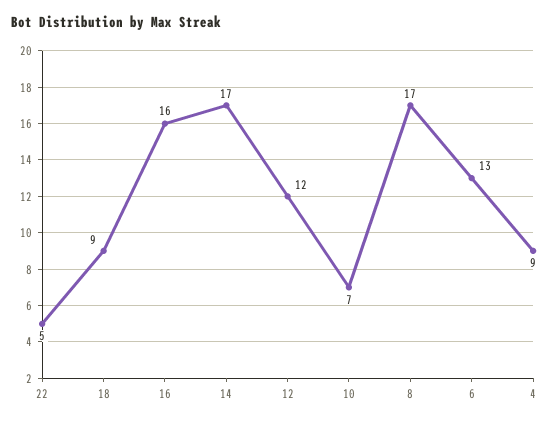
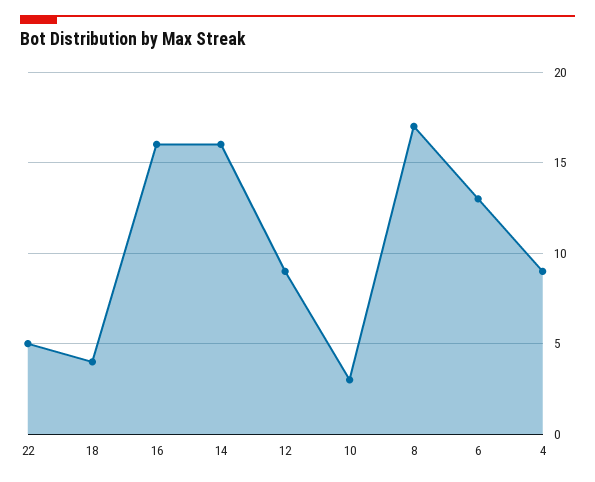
18: 9 -> 4
14: 17 -> 16
12: 12 -> 9
10: 7 -> 3

